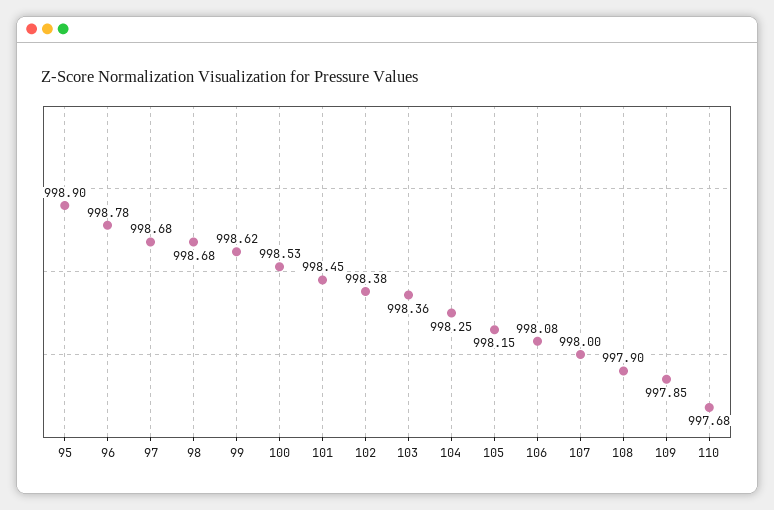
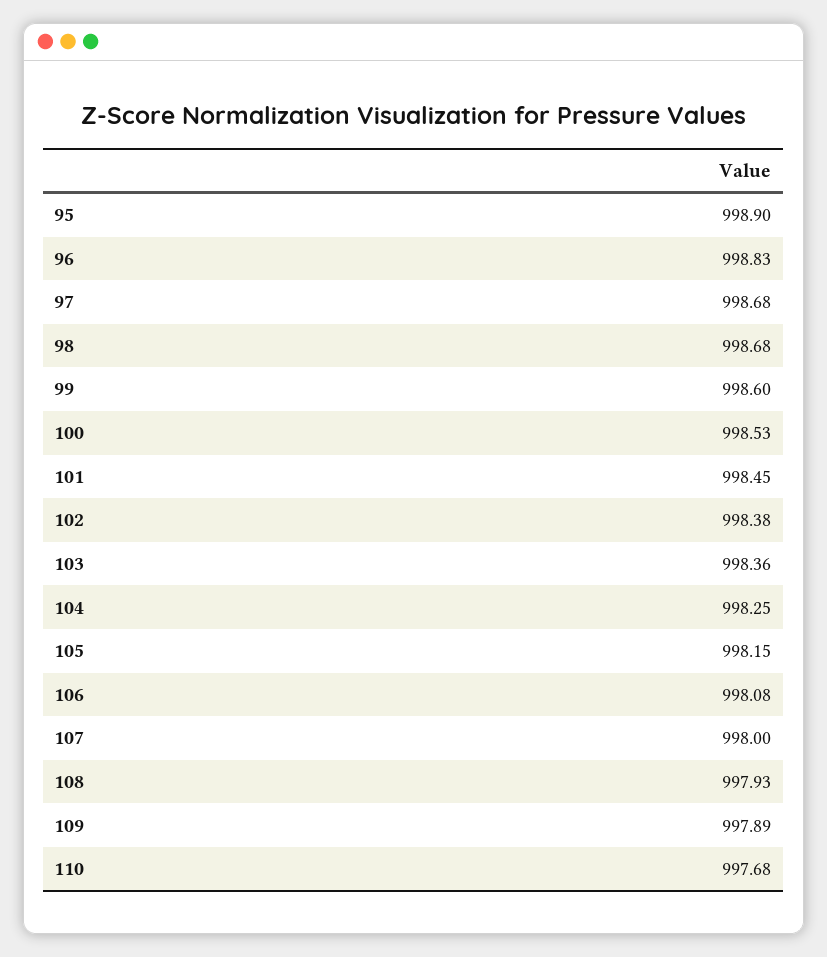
96: 998.78 -> 998.83
99: 998.62 -> 998.6
108: 997.9 -> 997.93
109: 997.85 -> 997.89

